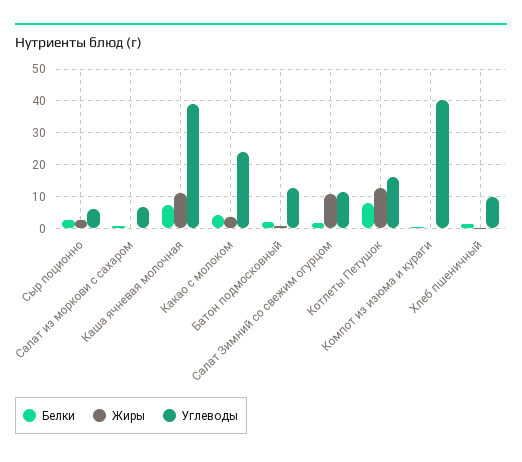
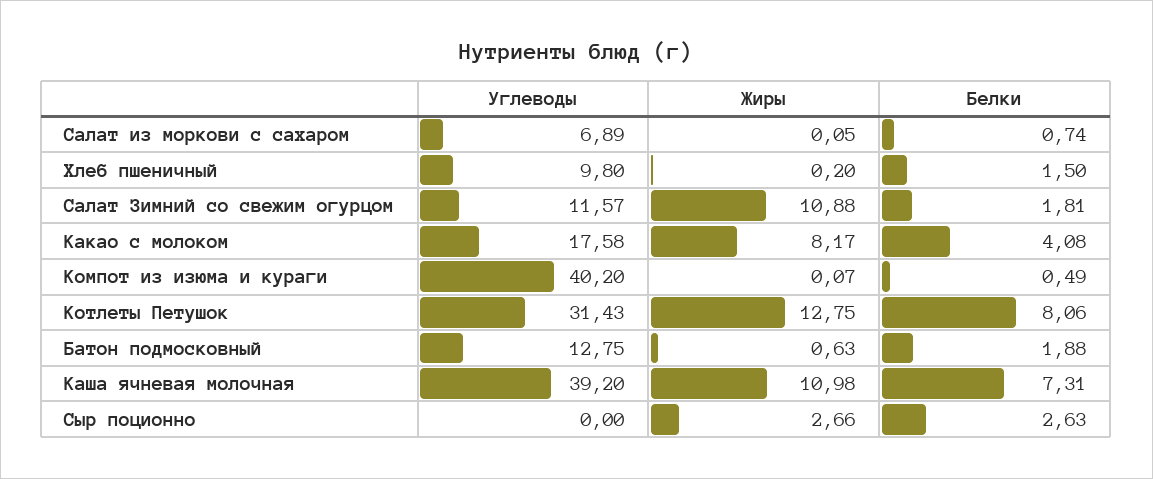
Углеводы, Сыр поционно: 6 -> 0
Жиры, Какао с молоком: 4 -> 8.17
Углеводы, Какао с молоком: 24 -> 17.58
Углеводы, Котлеты Петушок: 16 -> 31.43

